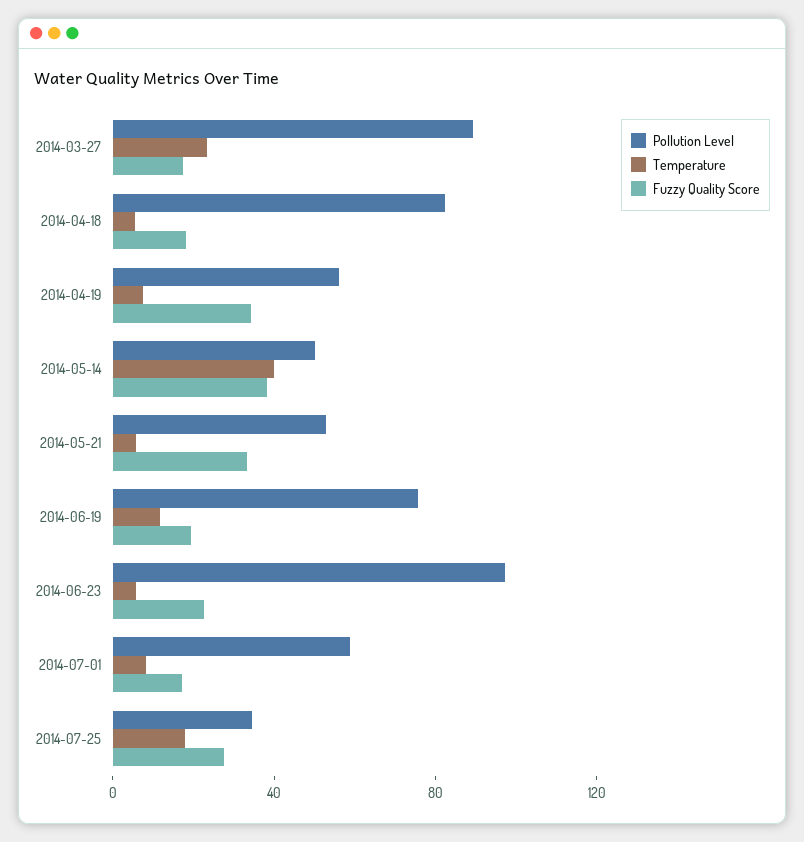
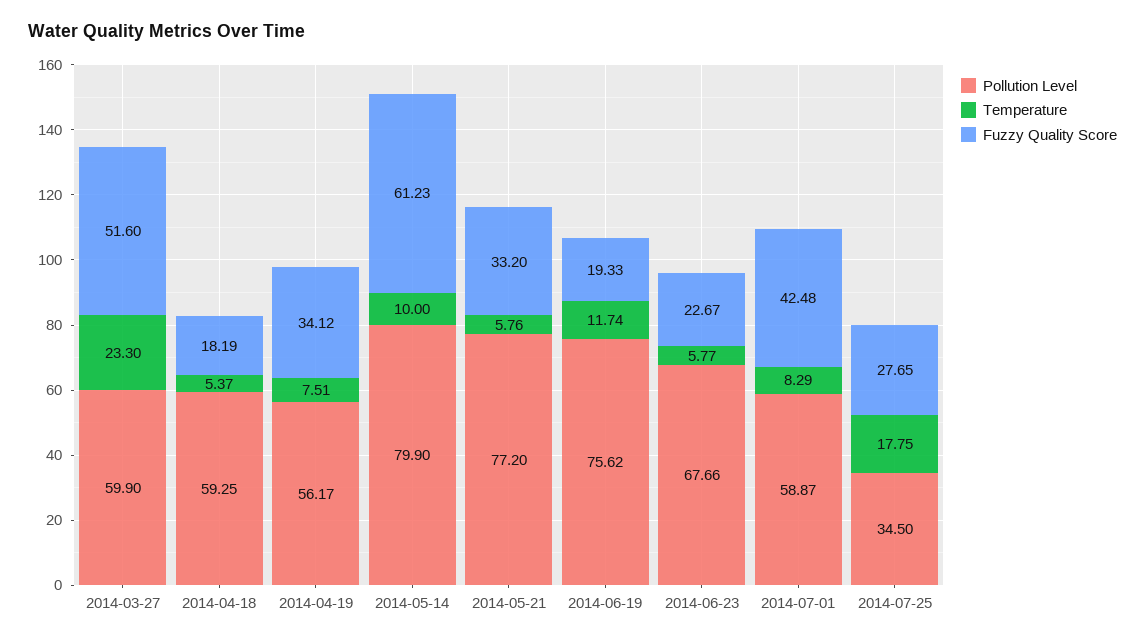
Pollution Level, 2014-03-27: 90 -> 59.9
Fuzzy Quality Score, 2014-03-27: 20 -> 51.6
Pollution Level, 2014-04-18: 80 -> 59.25
Pollution Level, 2014-05-14: 50 -> 79.9
Temperature, 2014-05-14: 40 -> 10
Fuzzy Quality Score, 2014-05-14: 40 -> 61.23
Pollution Level, 2014-05-21: 50 -> 77.2
Pollution Level, 2014-06-23: 100 -> 67.66
Fuzzy Quality Score, 2014-07-01: 20 -> 42.48

